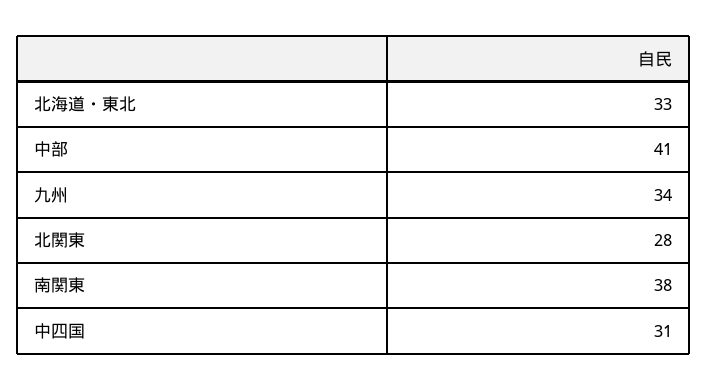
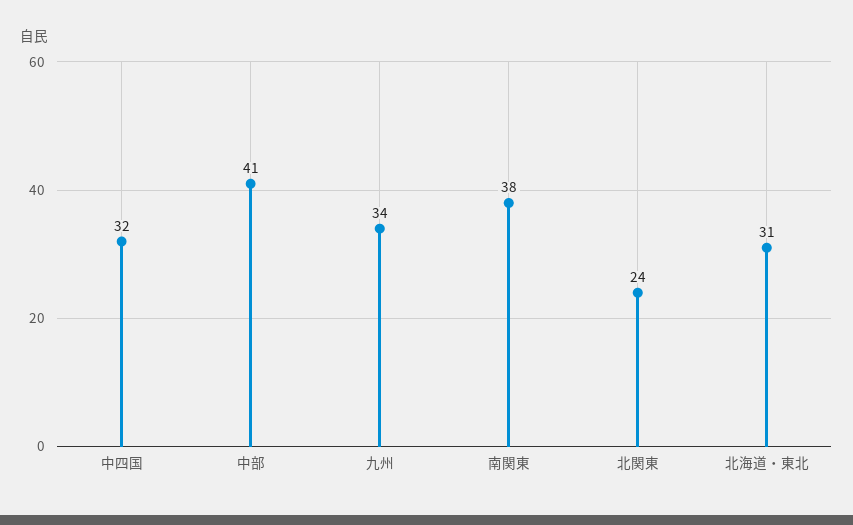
北海道・東北: 33 -> 31
北関東: 28 -> 24
中四国: 31 -> 32

